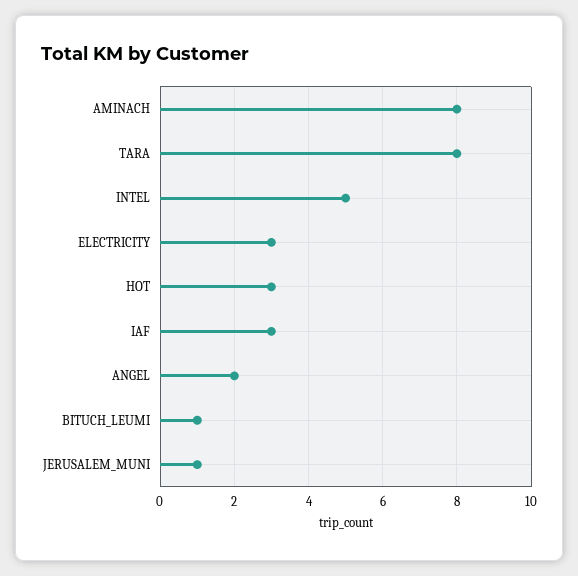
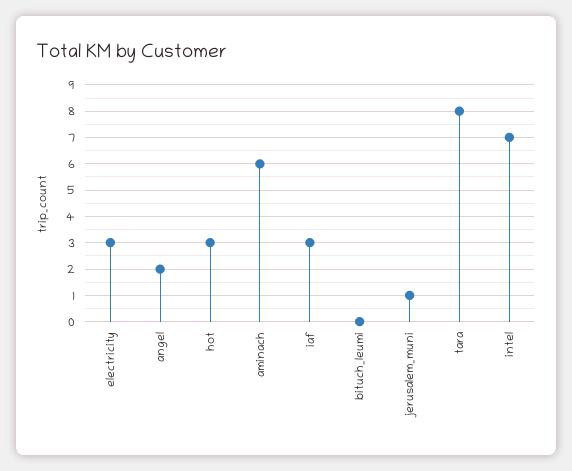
AMINACH: 8 -> 6
INTEL: 5 -> 7
BITUCH_LEUMI: 1 -> 0

